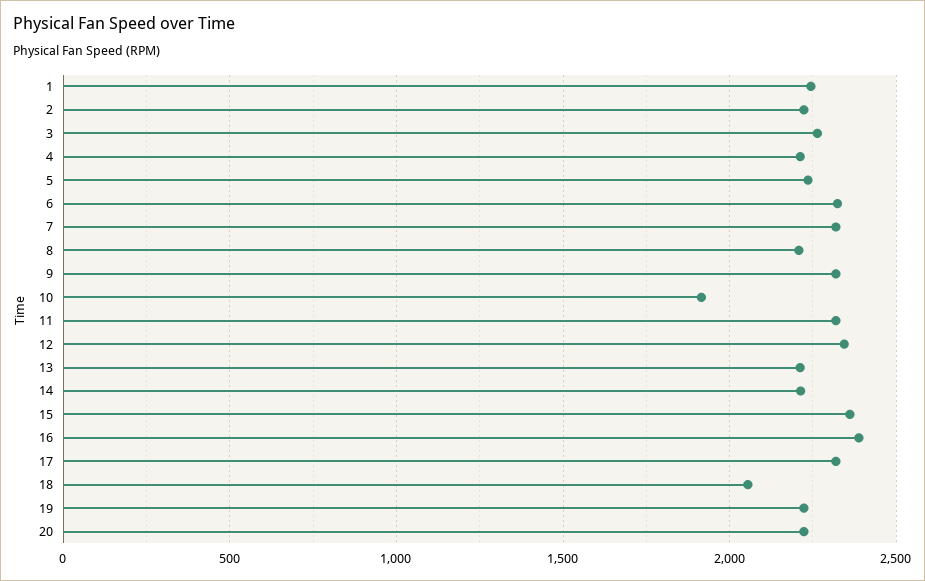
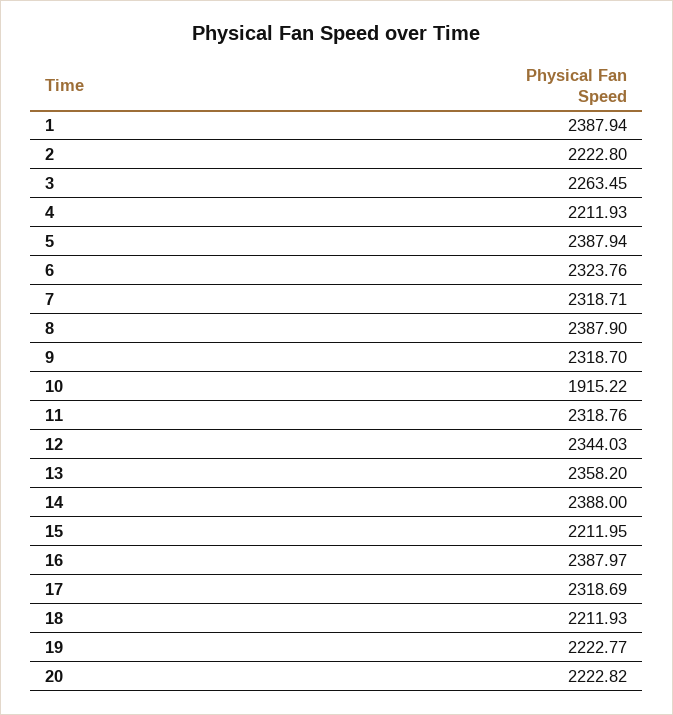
1: 2250 -> 2387.94
5: 2250 -> 2387.94
8: 2200 -> 2387.9
13: 2200 -> 2358.2
14: 2200 -> 2388
15: 2350 -> 2211.95
18: 2050 -> 2211.93

